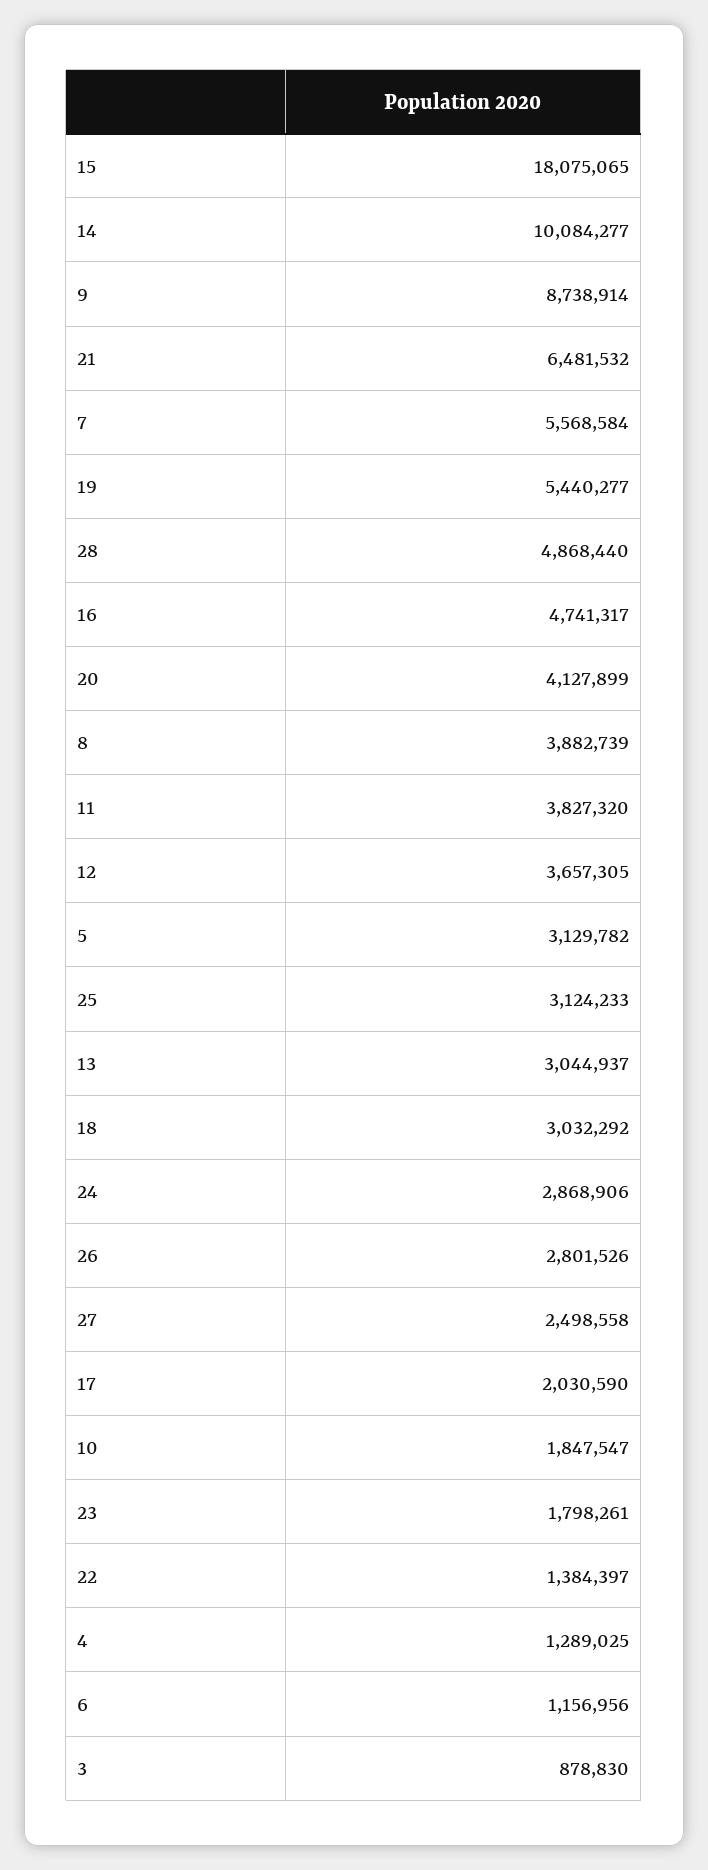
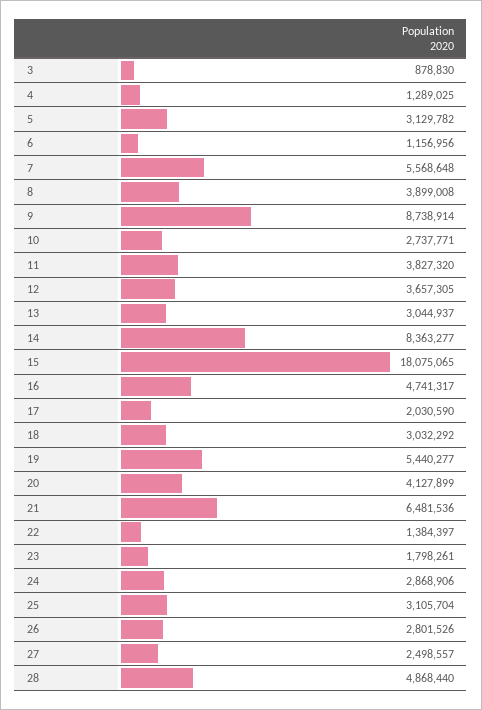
14: 10084277 -> 8363277
21: 6481532 -> 6481536
7: 5568584 -> 5568648
8: 3882739 -> 3899008
25: 3124233 -> 3105704
27: 2498558 -> 2498557
10: 1847547 -> 2737771

